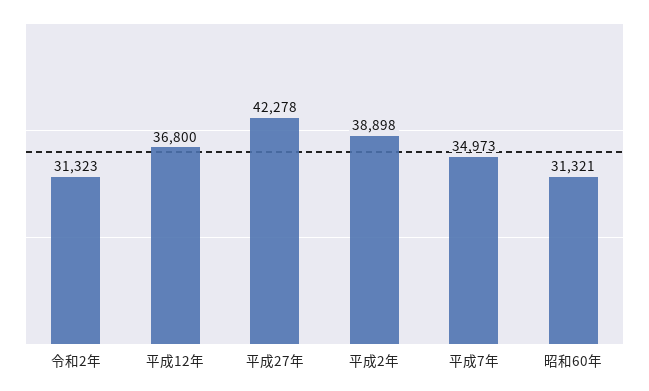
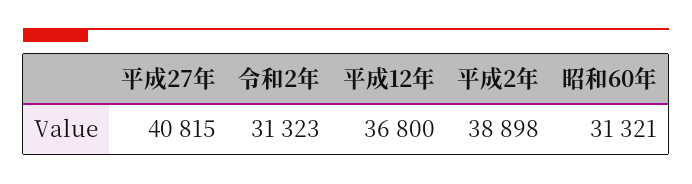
平成27年: 42278 -> 40815
平成7年: 34973 -> none

